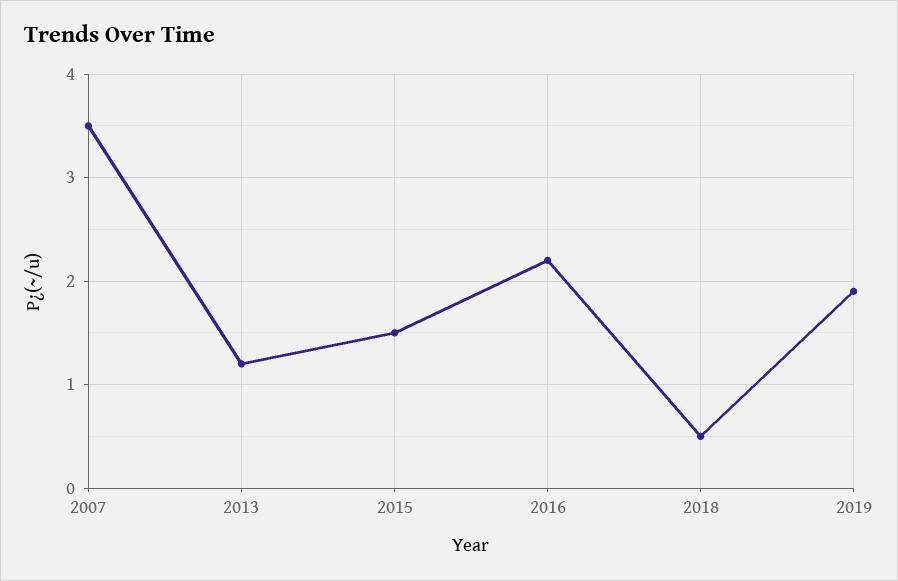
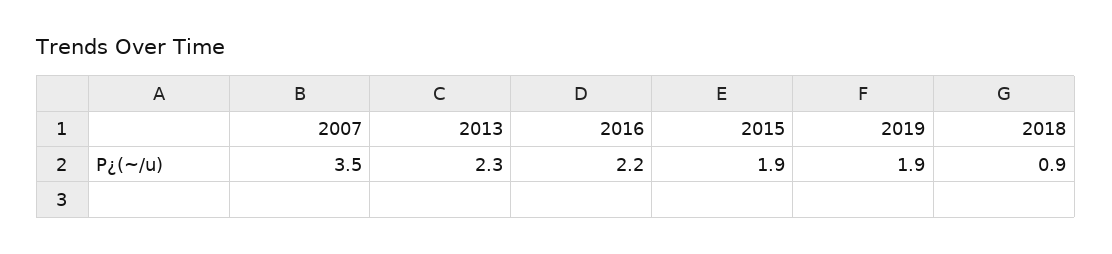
2013: 1.2 -> 2.3
2015: 1.5 -> 1.9
2018: 0.5 -> 0.9

